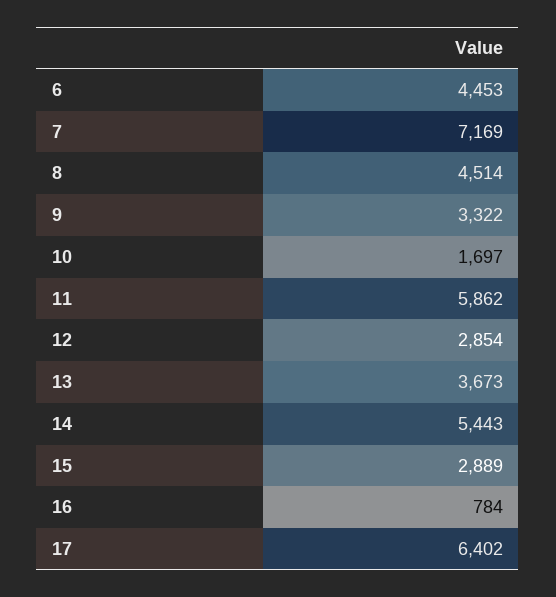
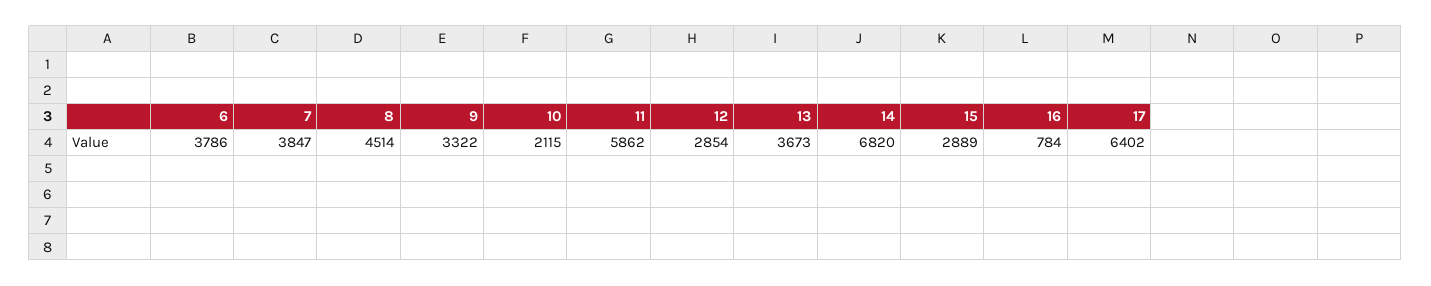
6: 4453 -> 3786
7: 7169 -> 3847
10: 1697 -> 2115
14: 5443 -> 6820

